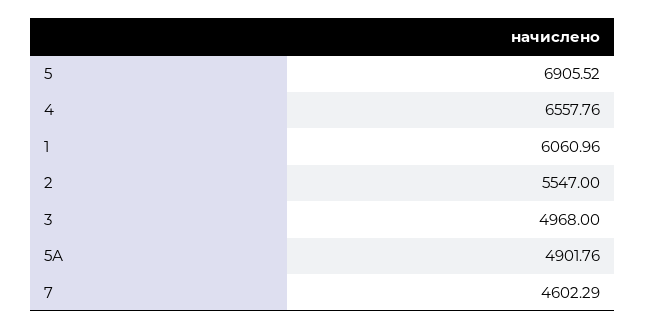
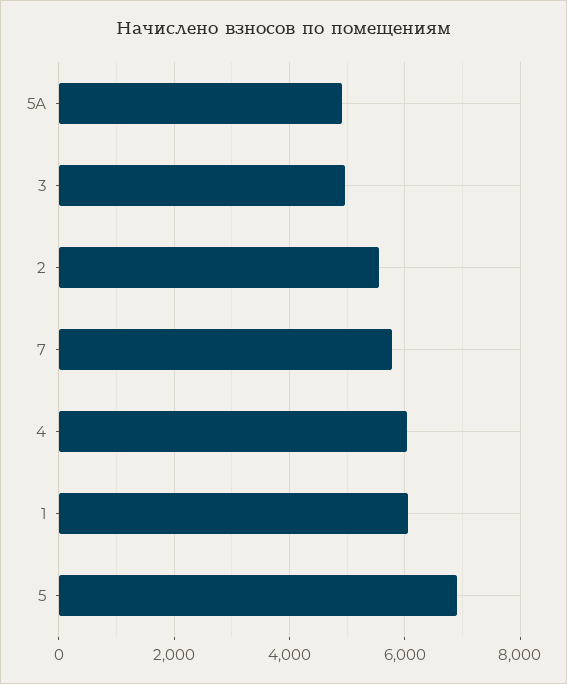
4: 6557.76 -> 6000
7: 4602.29 -> 5800

